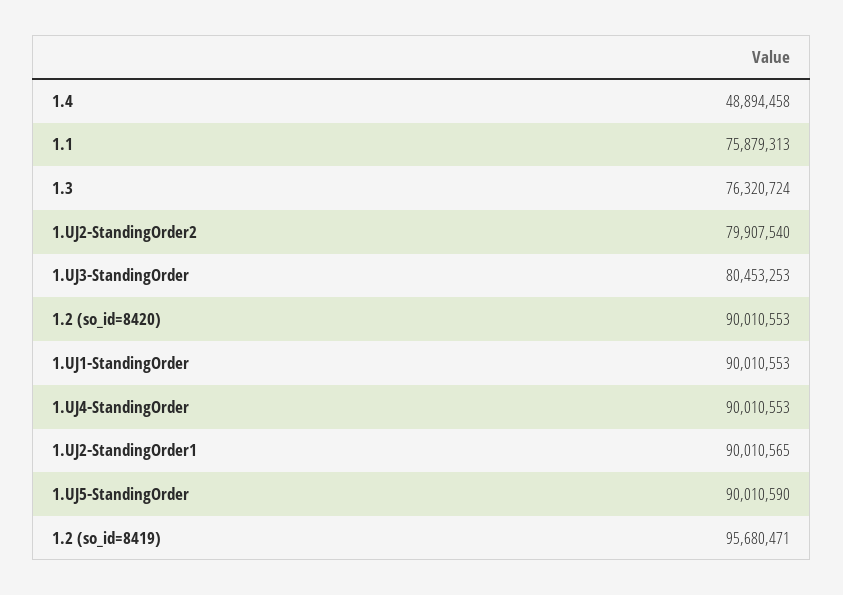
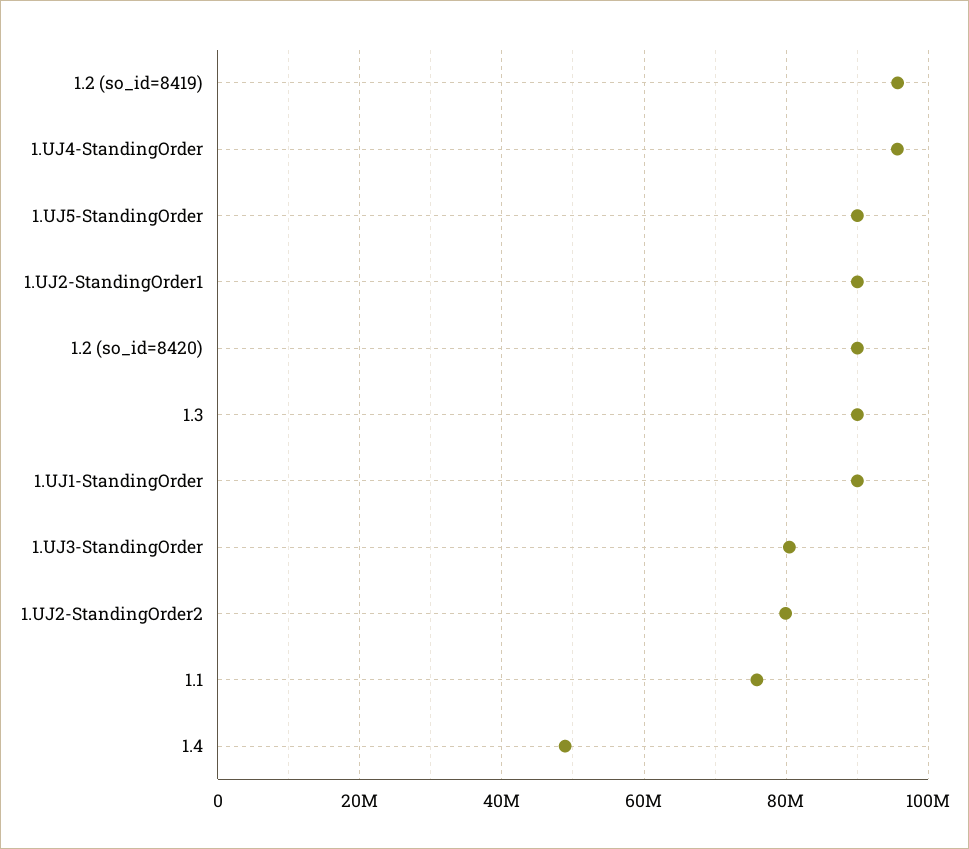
1.3: 76320724 -> 90000000
1.UJ4-StandingOrder: 90010553 -> 96000000

